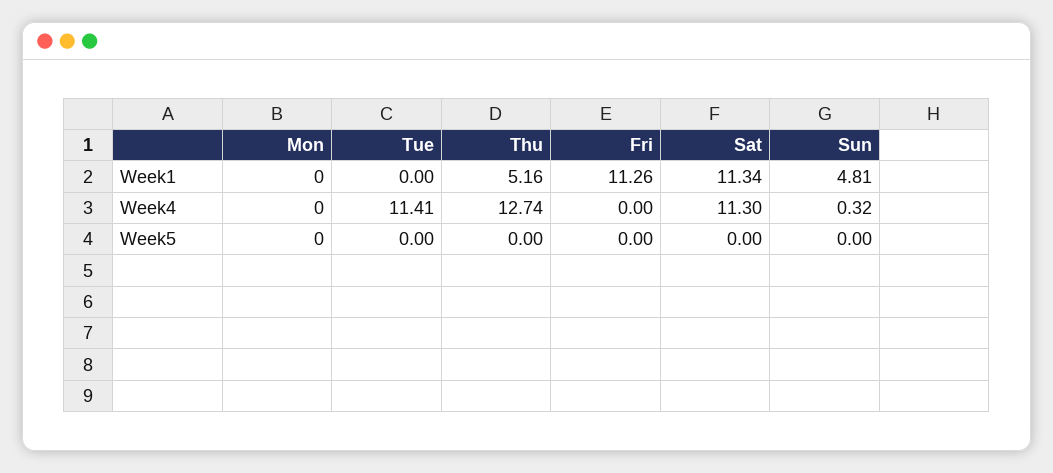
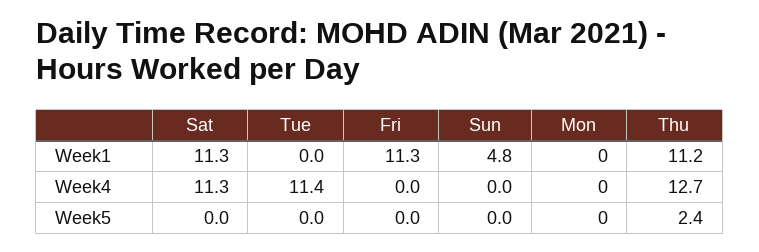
Thu, Week1: 5.16 -> 11.2
Sun, Week4: 0.32 -> 0
Thu, Week5: 0 -> 2.4

